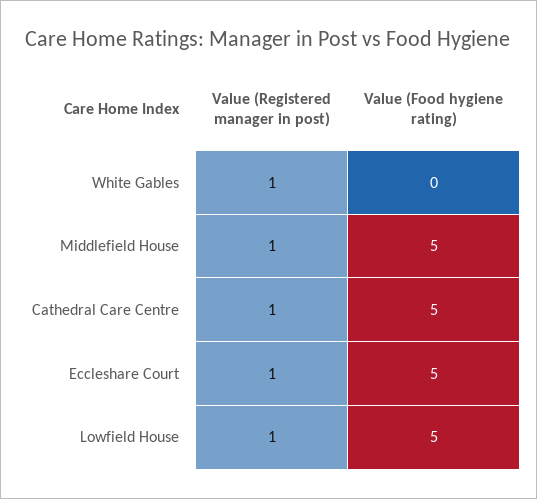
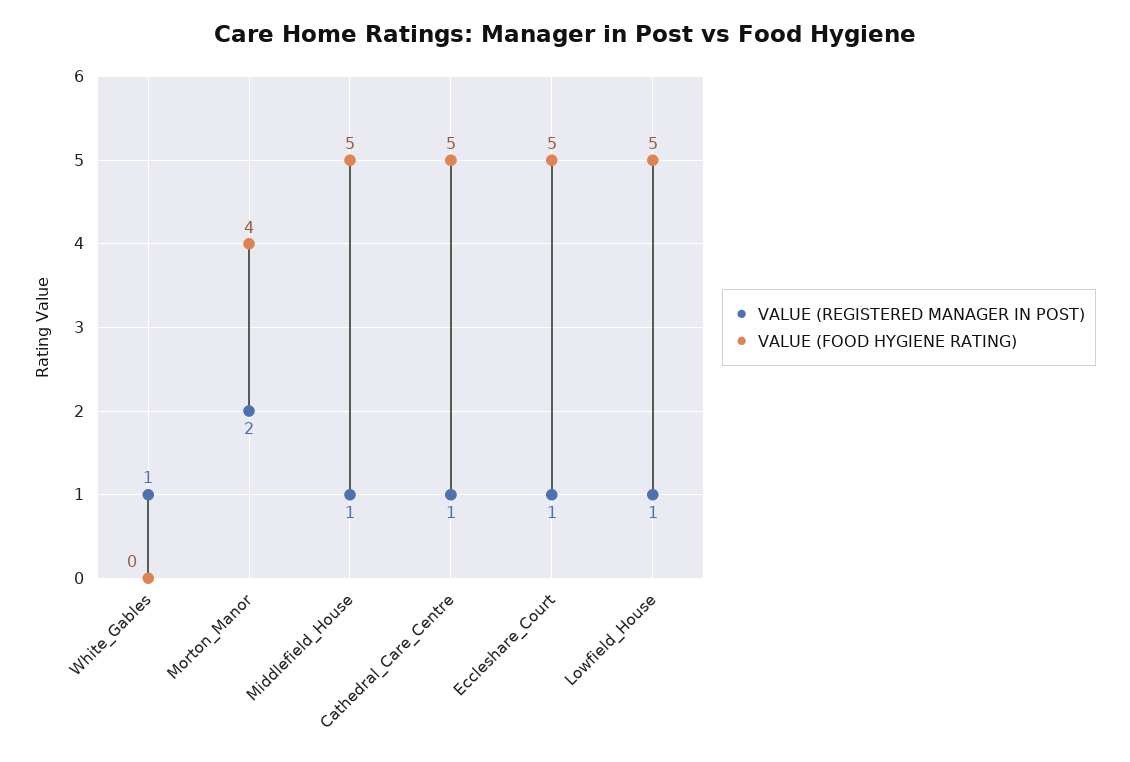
Value (Registered manager in post), Morton_Manor: none -> 2
Value (Food hygiene rating), Morton_Manor: none -> 4

